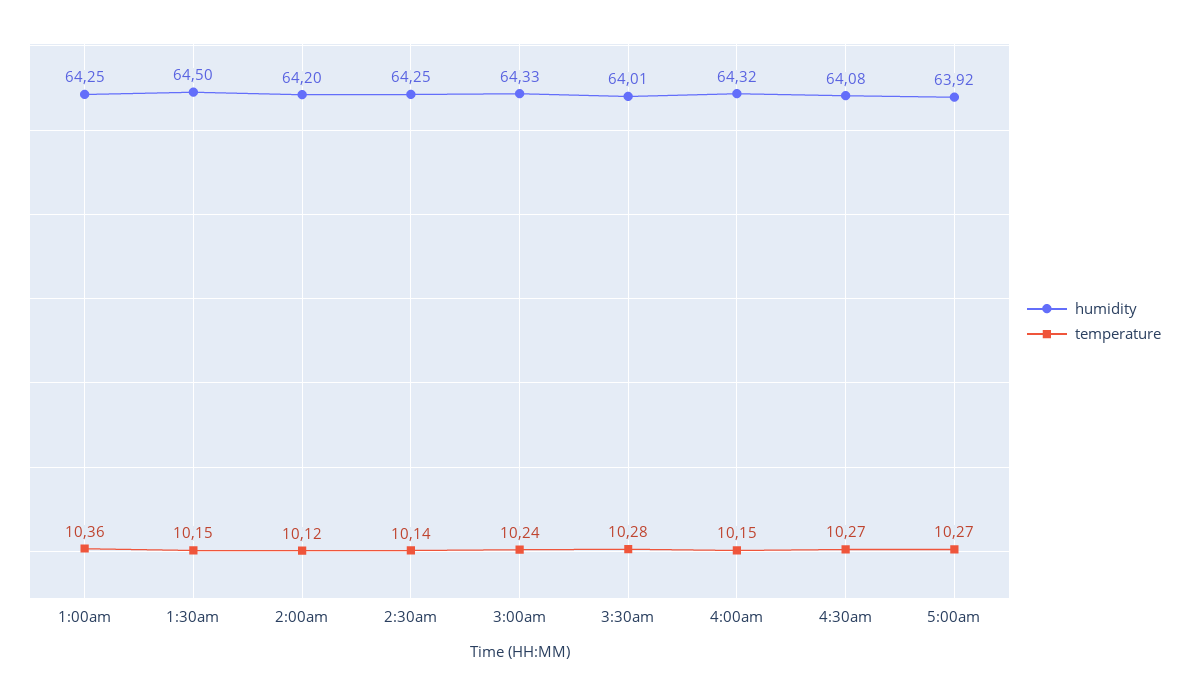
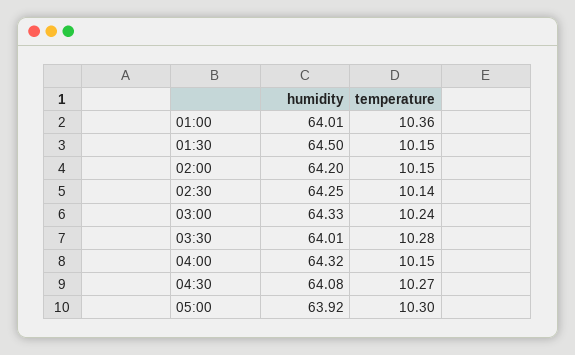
humidity, 1:00am: 64.25 -> 64.01
temperature, 2:00am: 10.12 -> 10.15
temperature, 5:00am: 10.27 -> 10.3

